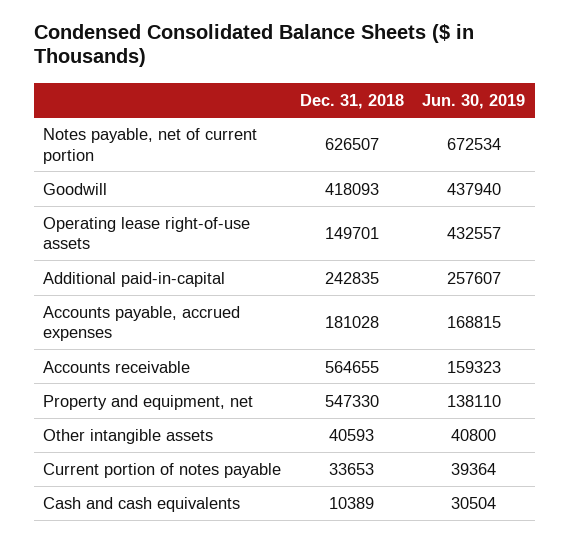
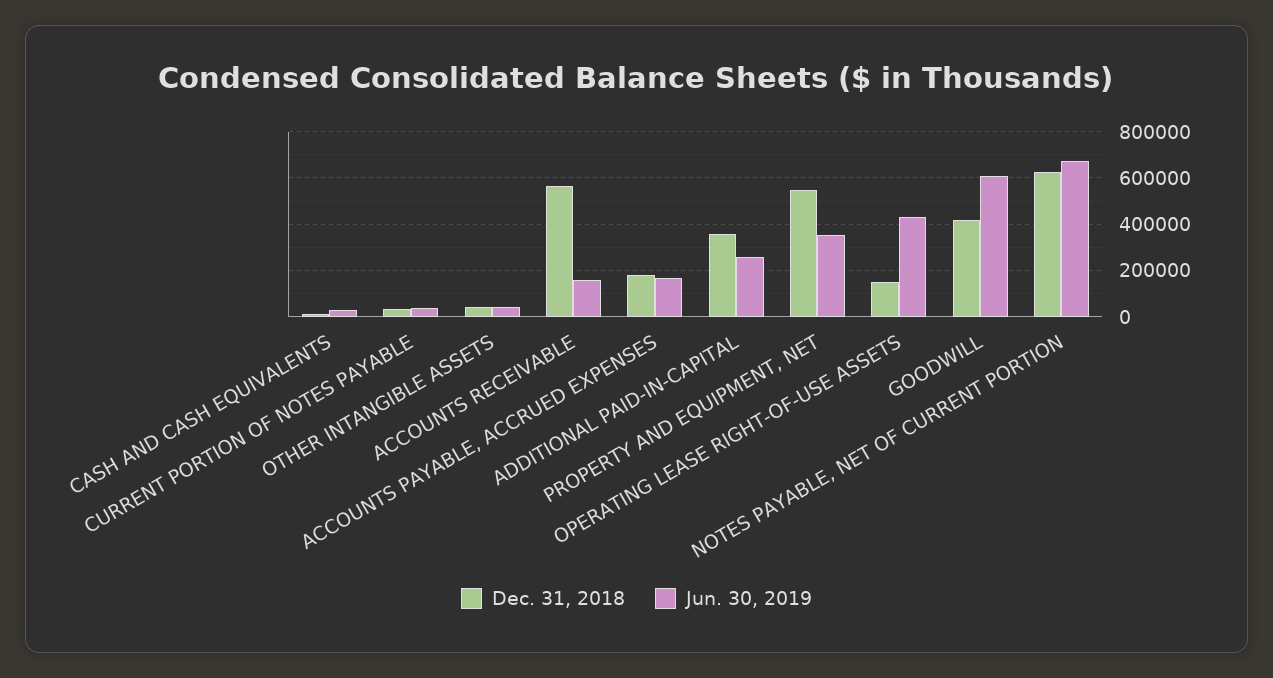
Jun. 30, 2019, Goodwill: 437940 -> 600000
Dec. 31, 2018, Additional paid-in-capital: 242835 -> 350000
Jun. 30, 2019, Property and equipment, net: 138110 -> 350000

